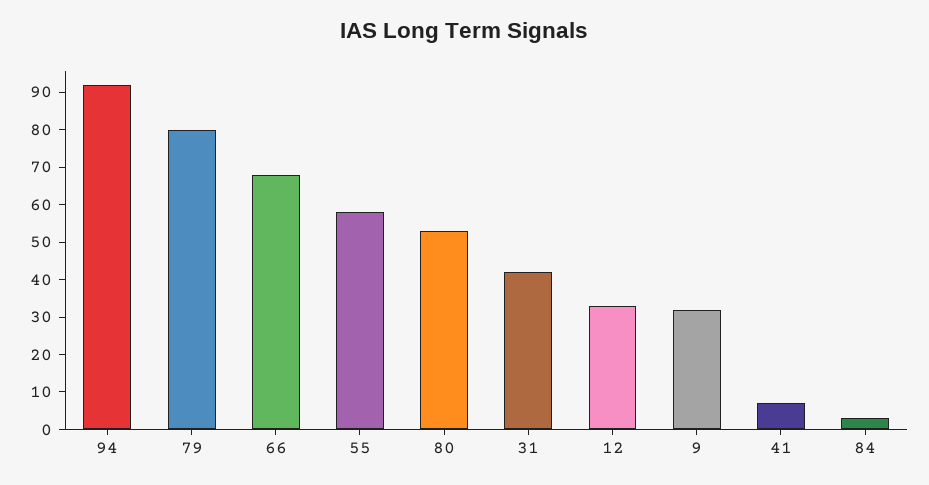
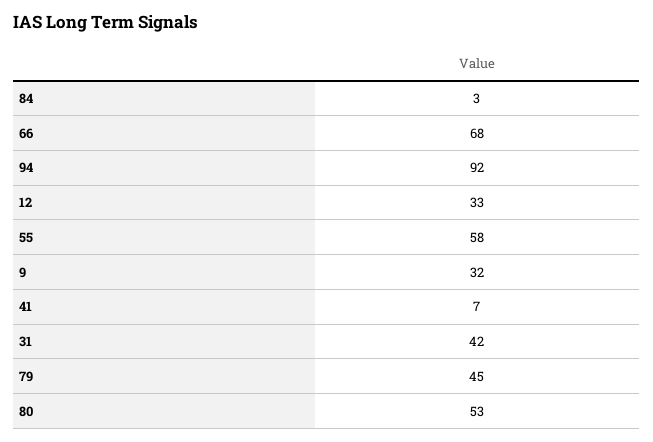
79: 80 -> 45

